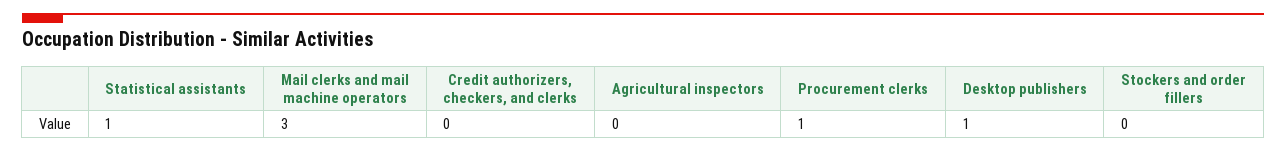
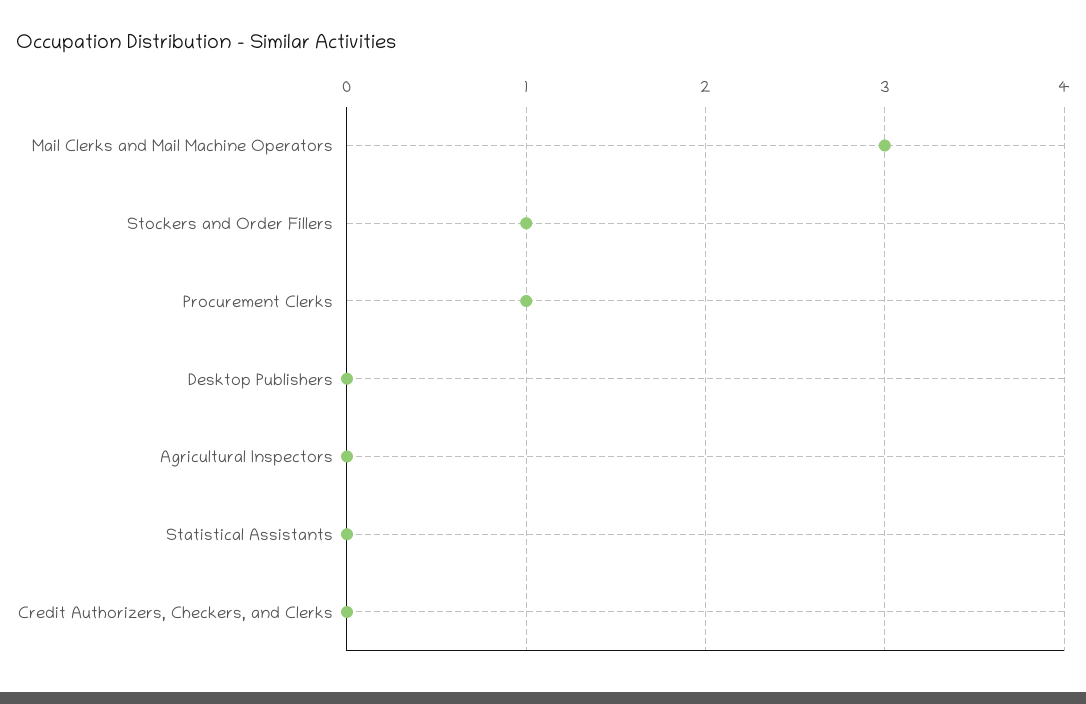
Statistical assistants: 1 -> 0
Desktop publishers: 1 -> 0
Stockers and order fillers: 0 -> 1

